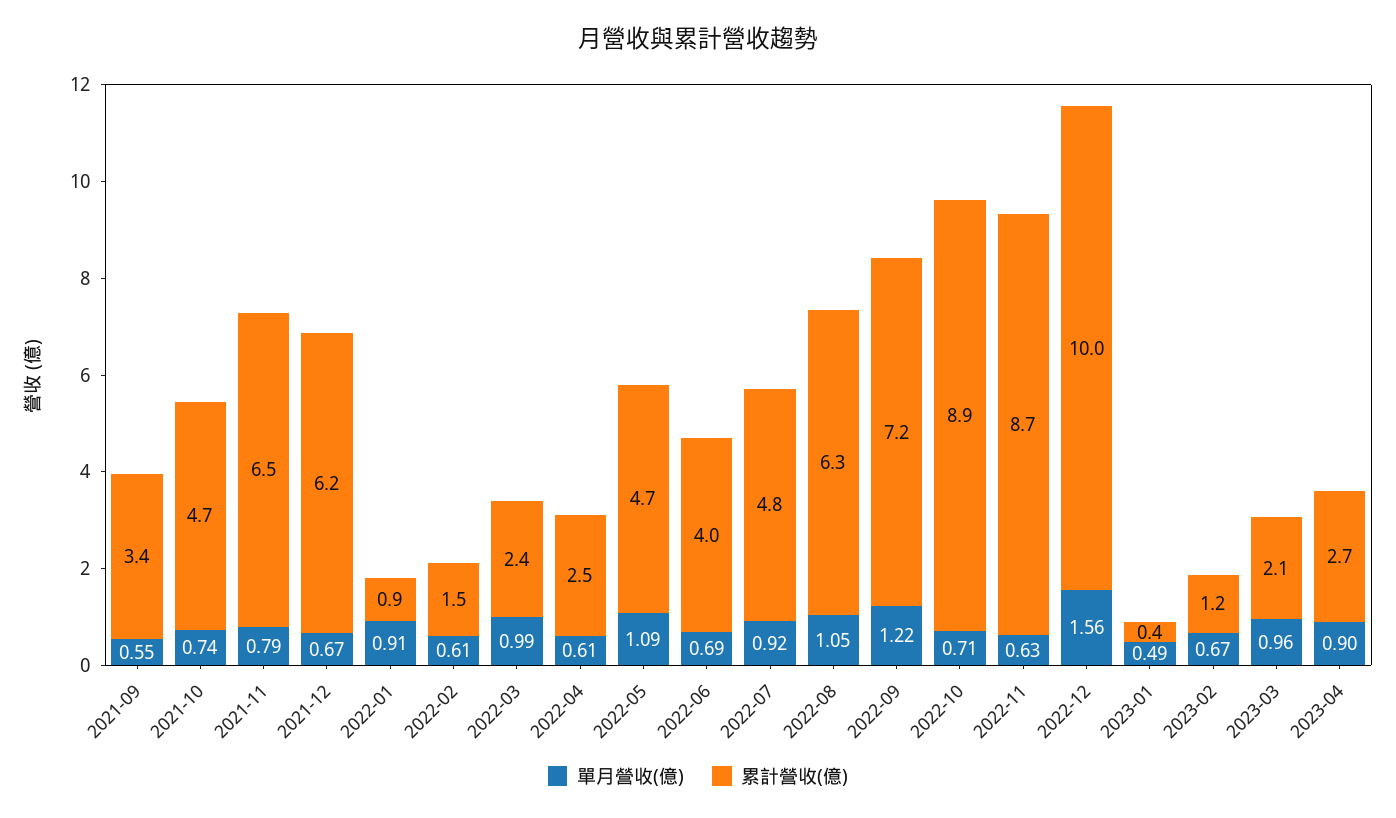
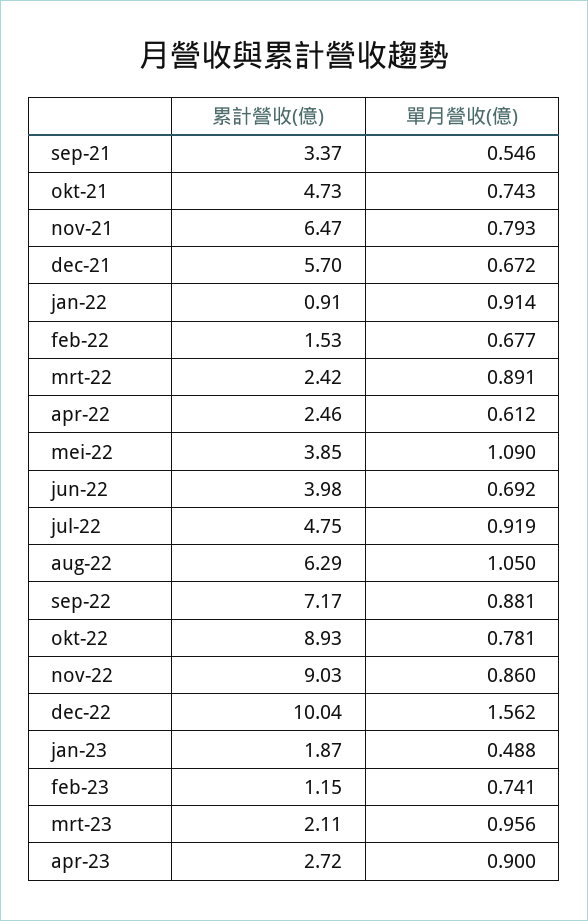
累計營收(億), 2021-12: 6.2 -> 5.7
單月營收(億), 2022-02: 0.61 -> 0.677
單月營收(億), 2022-03: 0.99 -> 0.891
累計營收(億), 2022-05: 4.7 -> 3.85
單月營收(億), 2022-09: 1.22 -> 0.881
單月營收(億), 2022-10: 0.71 -> 0.781
單月營收(億), 2022-11: 0.63 -> 0.86
累計營收(億), 2022-11: 8.7 -> 9.03
累計營收(億), 2023-01: 0.4 -> 1.87
單月營收(億), 2023-02: 0.67 -> 0.741

